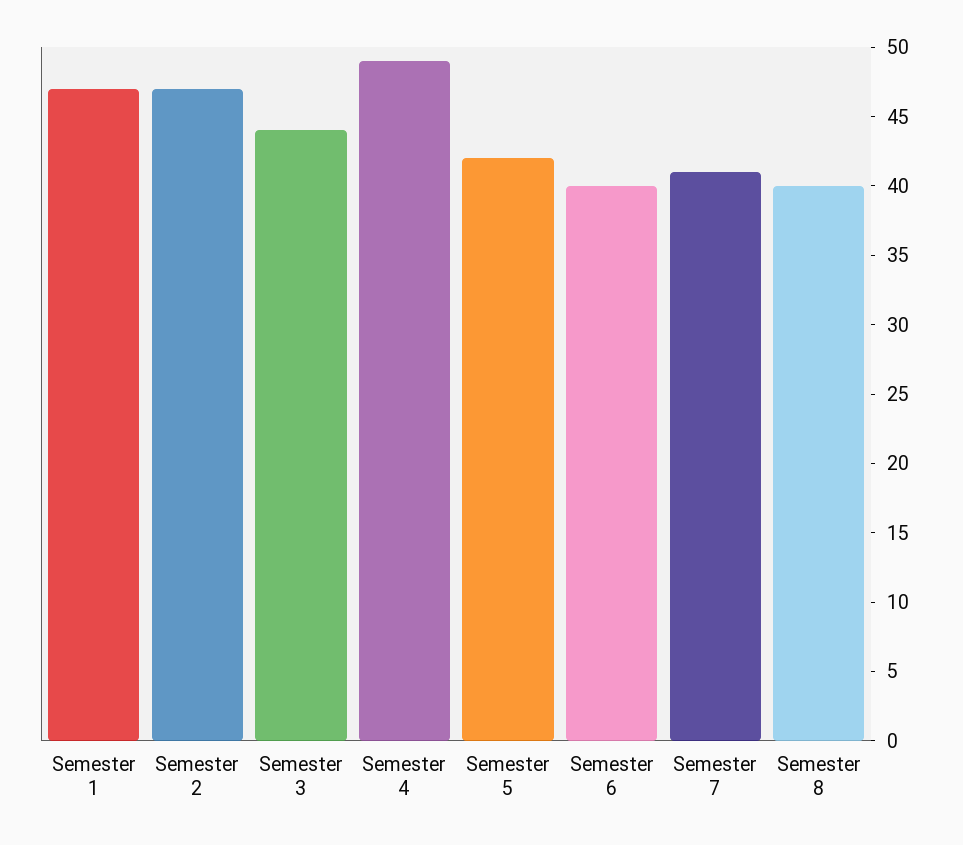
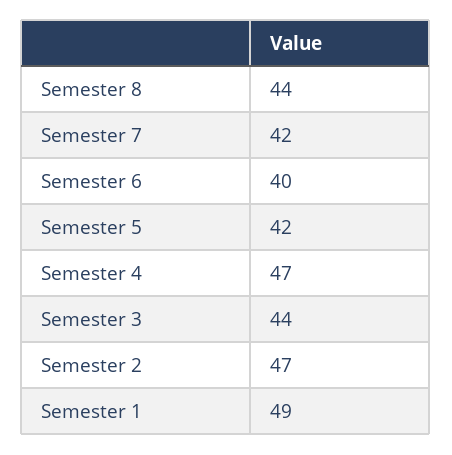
Semester 1: 47 -> 49
Semester 4: 49 -> 47
Semester 7: 41 -> 42
Semester 8: 40 -> 44

